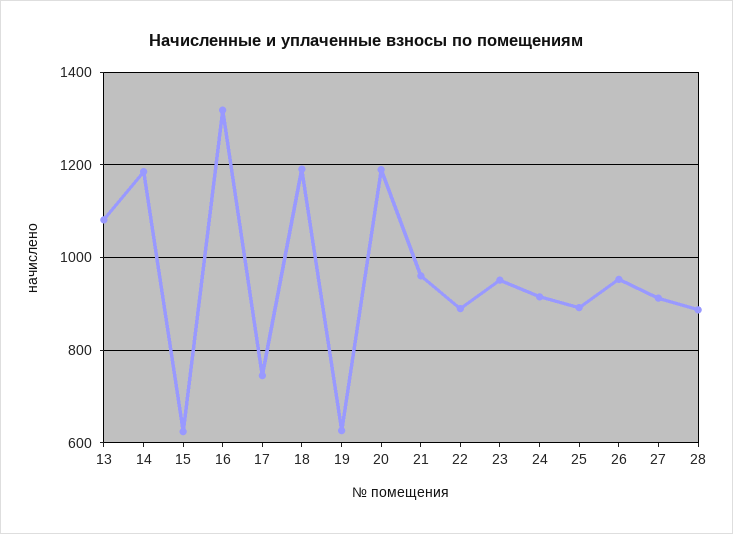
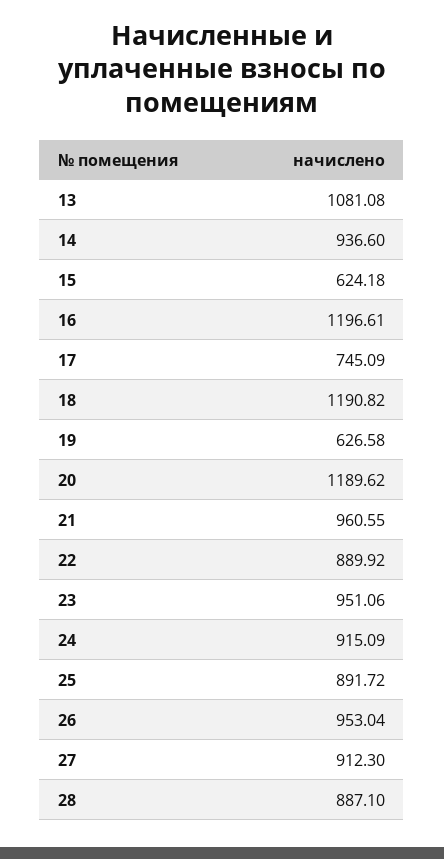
14: 1180 -> 936.6
16: 1320 -> 1196.61

